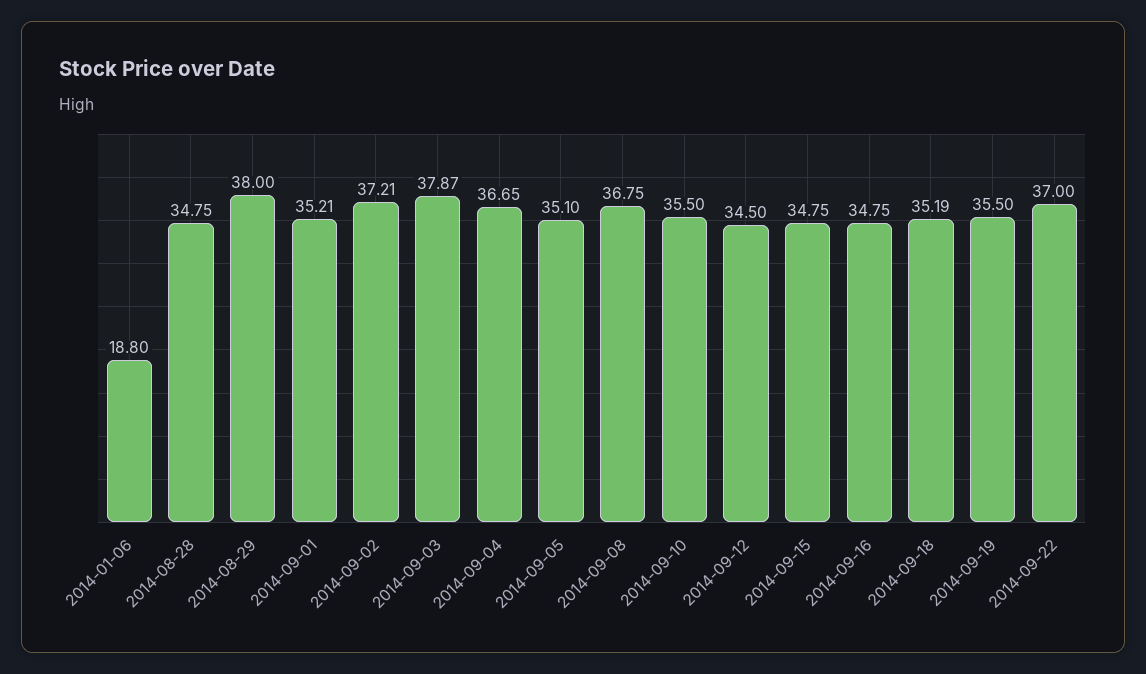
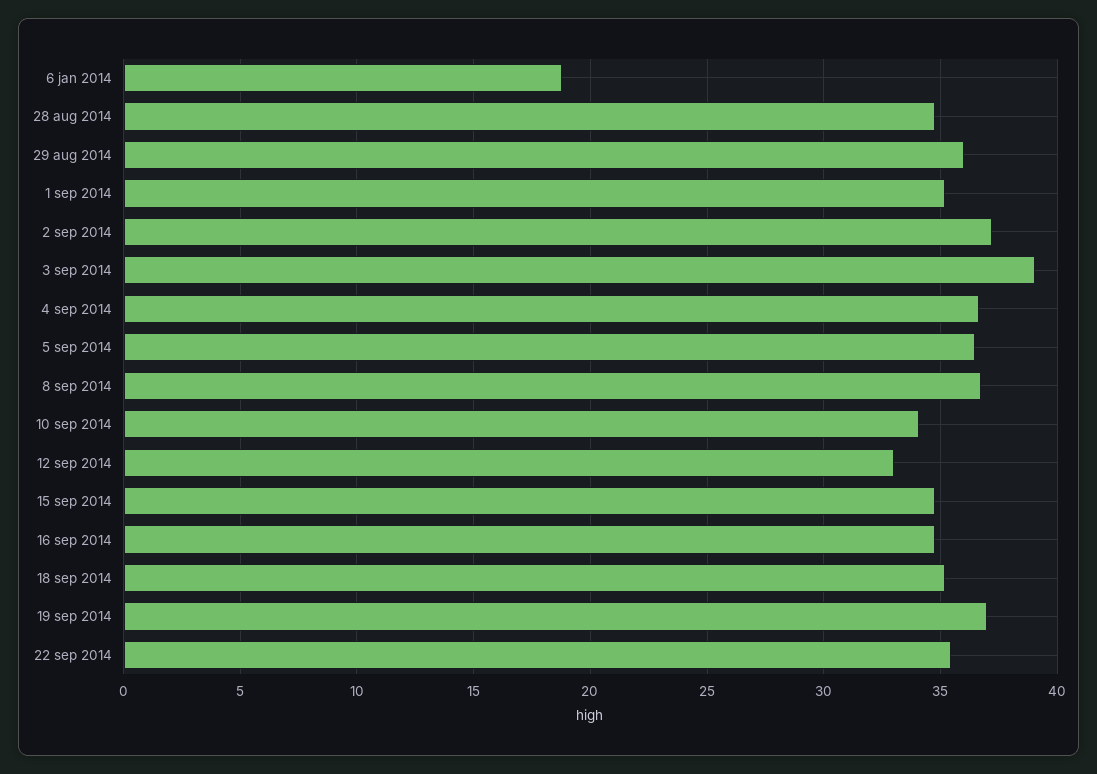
2014-08-29: 38 -> 36
2014-09-03: 37.87 -> 39
2014-09-05: 35.1 -> 36.5
2014-09-10: 35.5 -> 34
2014-09-12: 34.5 -> 33
2014-09-19: 35.5 -> 37
2014-09-22: 37 -> 35.5

